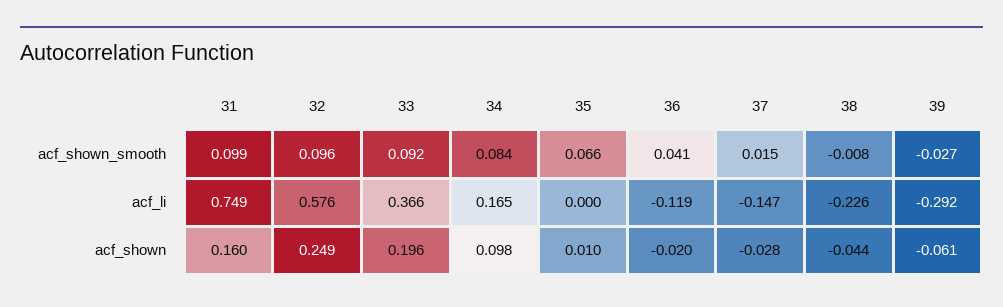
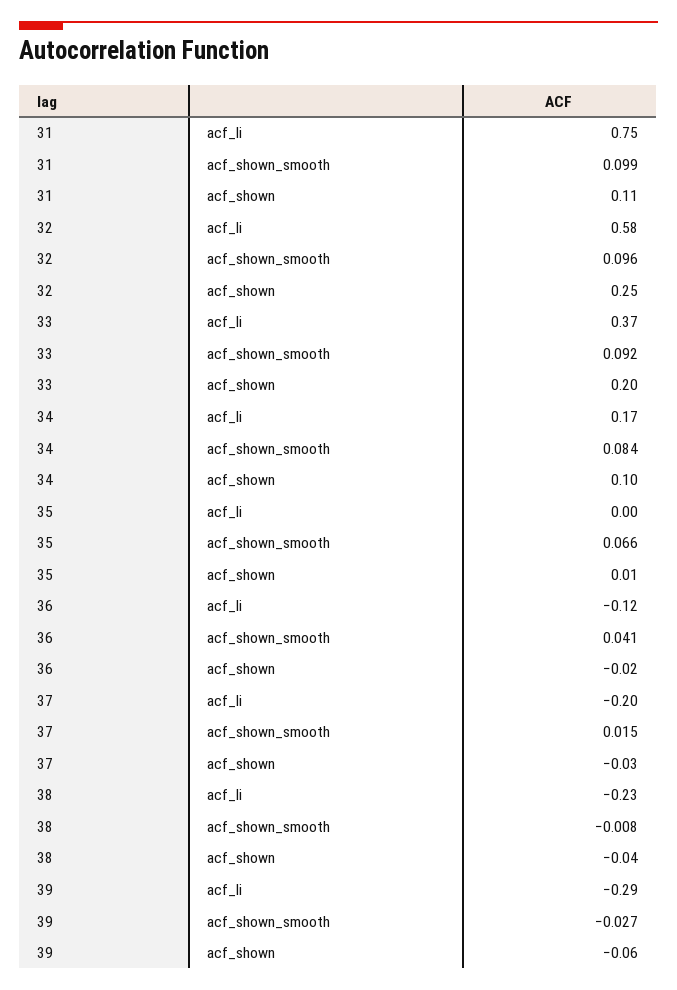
37, acf_li: -0.147 -> -0.2
31, acf_shown: 0.16 -> 0.11

